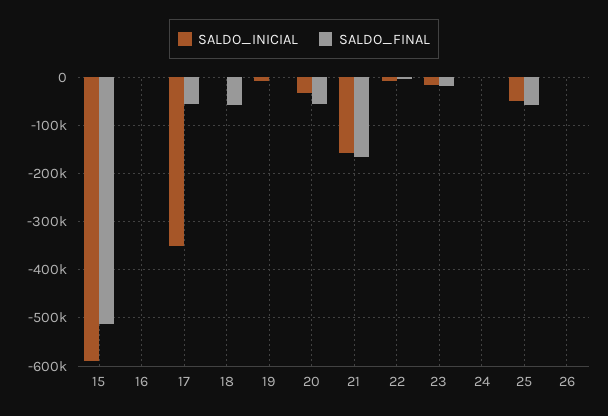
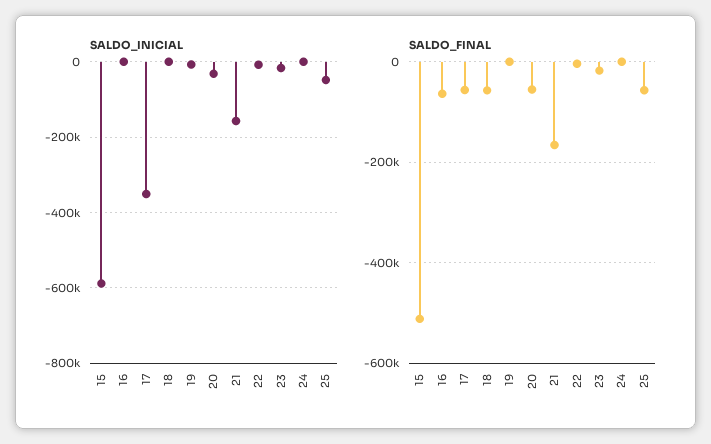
SALDO_FINAL, 16: 0 -> -60000
SALDO_INICIAL, 26: 0 -> none
SALDO_FINAL, 26: 0 -> none

